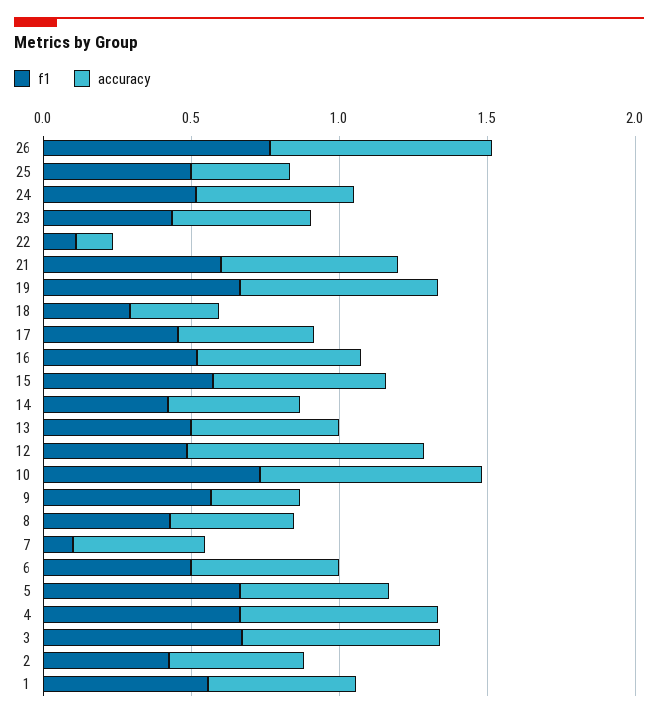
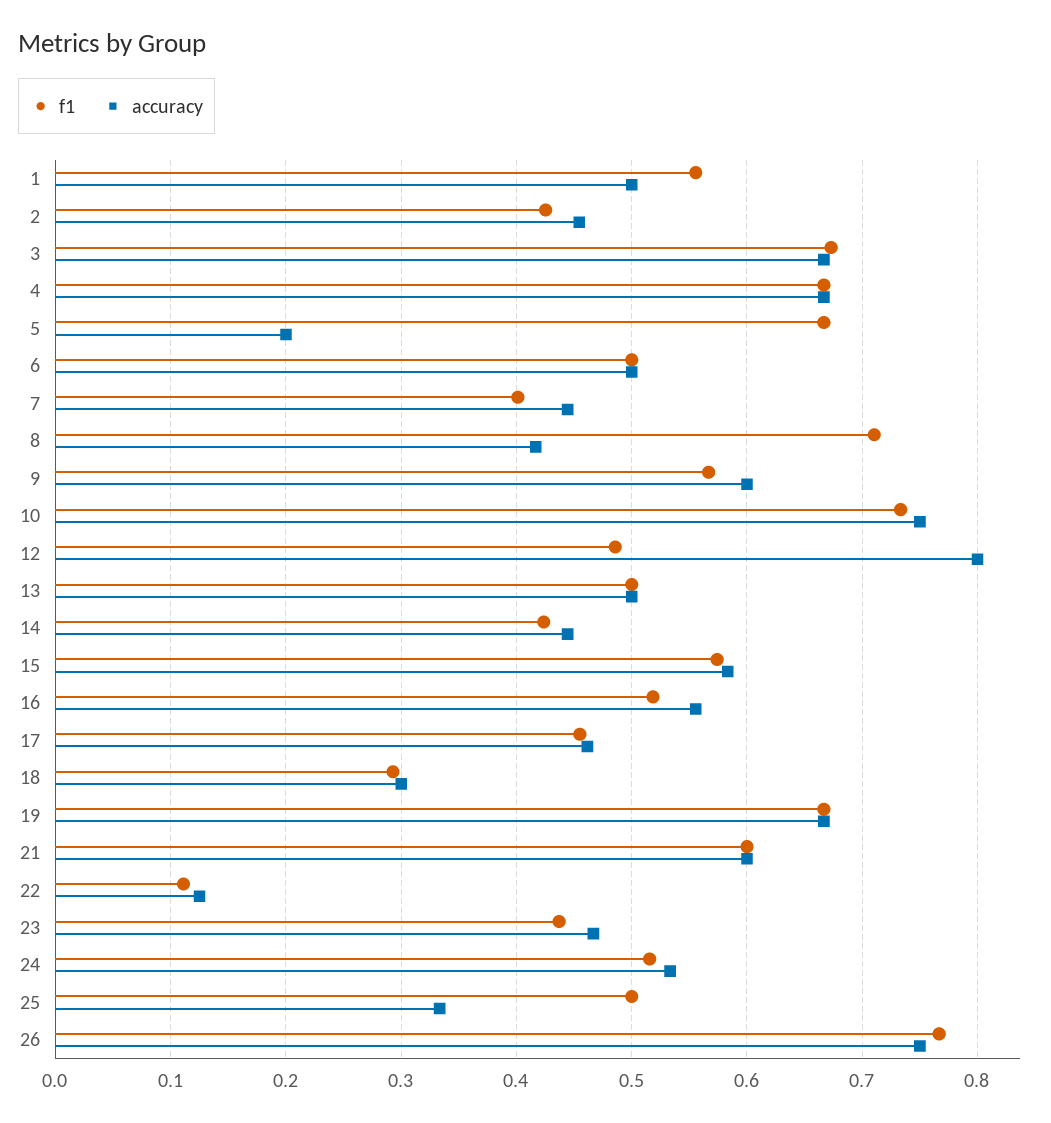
accuracy, 9: 0.3 -> 0.6
f1, 8: 0.4 -> 0.71
f1, 7: 0.1 -> 0.4
accuracy, 5: 0.5 -> 0.2

